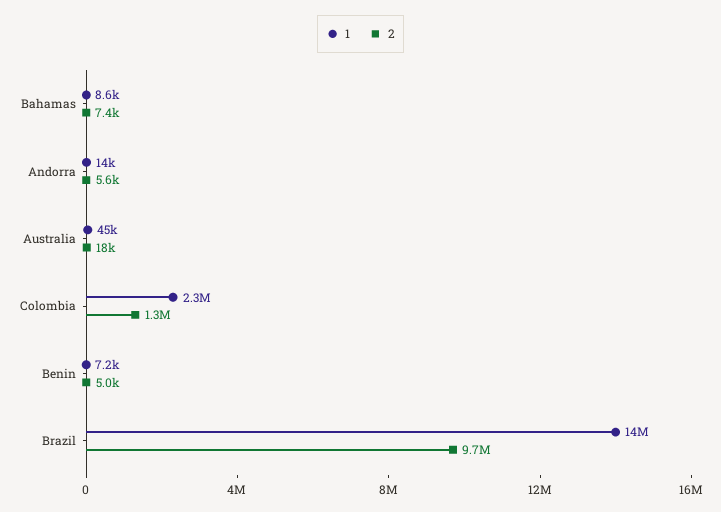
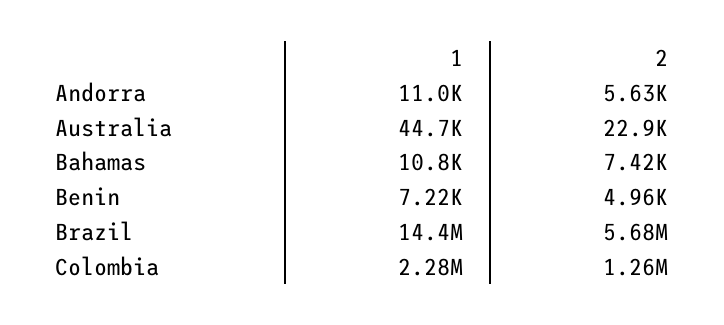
1, Bahamas: 8600 -> 10800
1, Andorra: 14000 -> 11000
2, Australia: 18000 -> 22900
2, Brazil: 9700000 -> 5680000

